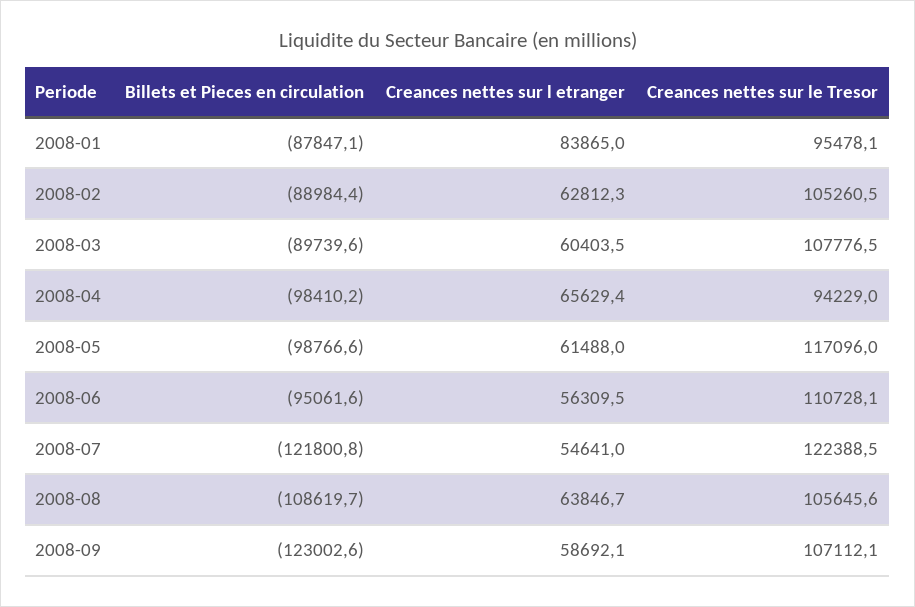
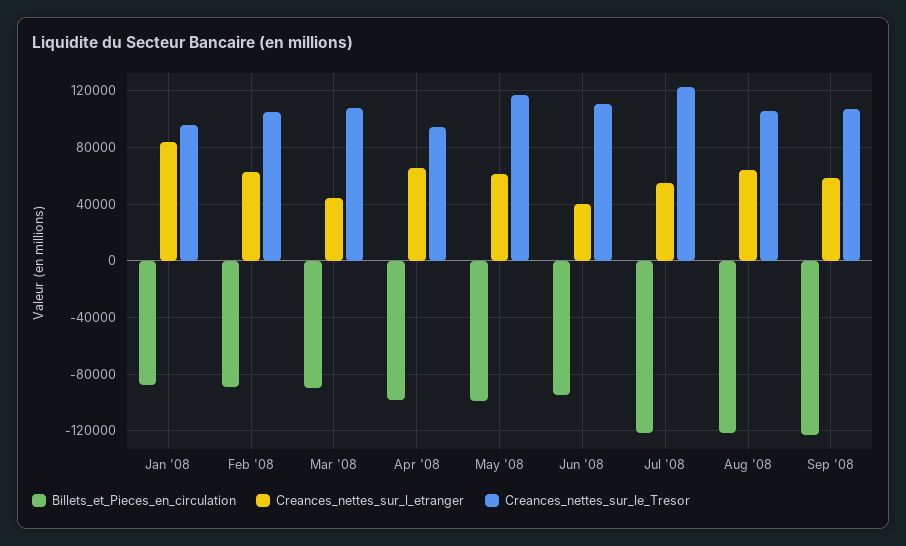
Creances nettes sur l etranger, 2008-03: 60403.5 -> 45000
Creances nettes sur l etranger, 2008-06: 56309.5 -> 40000
Billets et Pieces en circulation, 2008-08: -108619.7 -> -120000

